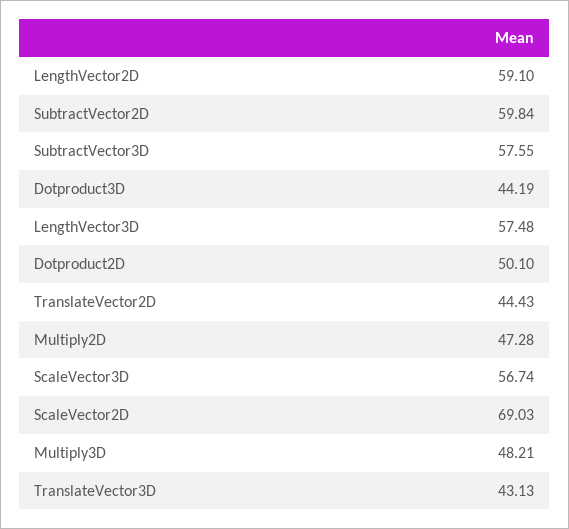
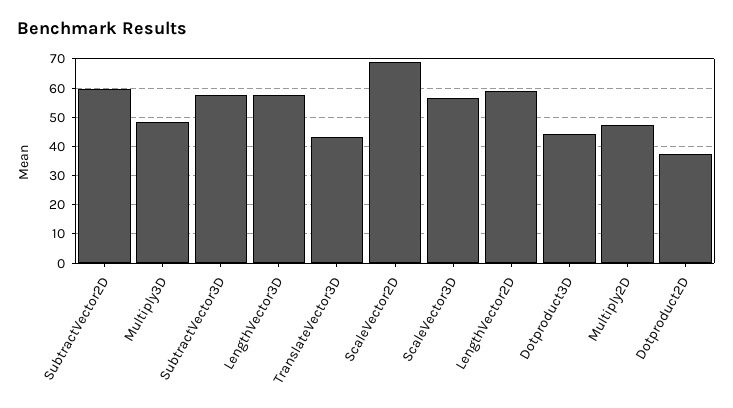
Dotproduct2D: 50.1 -> 37.5
TranslateVector2D: 44.43 -> none

